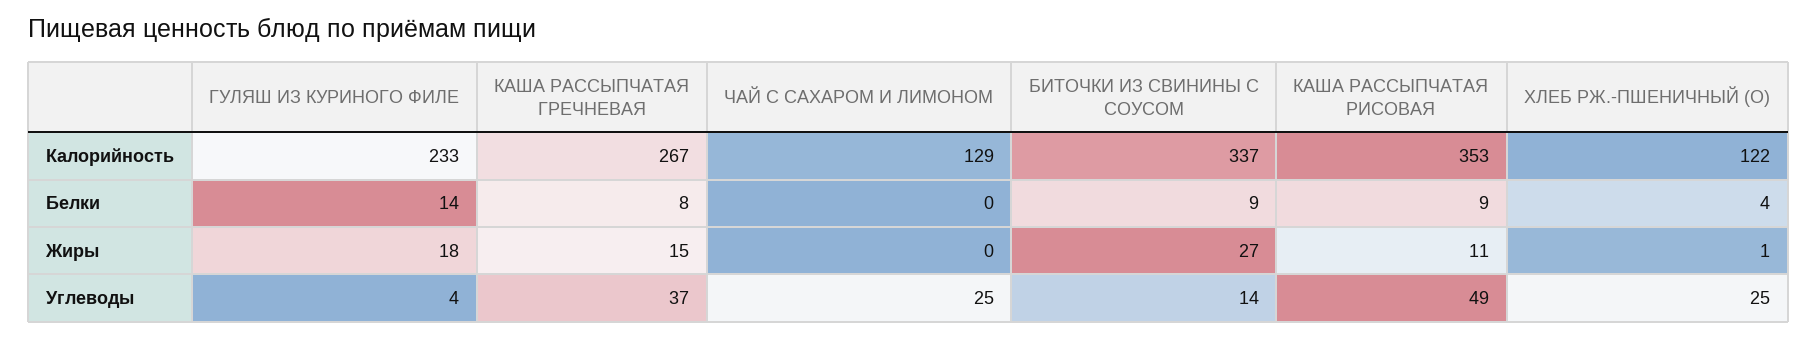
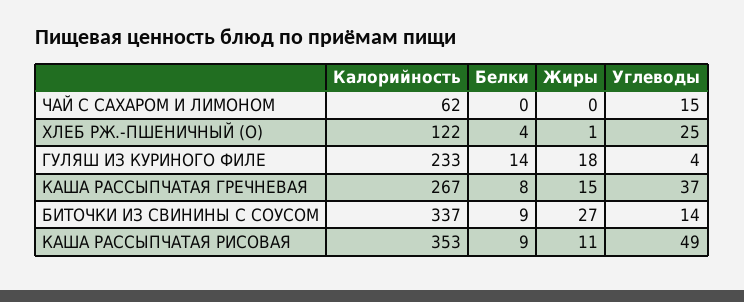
ЧАЙ С САХАРОМ И ЛИМОНОМ, Калорийность: 129 -> 62
ЧАЙ С САХАРОМ И ЛИМОНОМ, Углеводы: 25 -> 15

